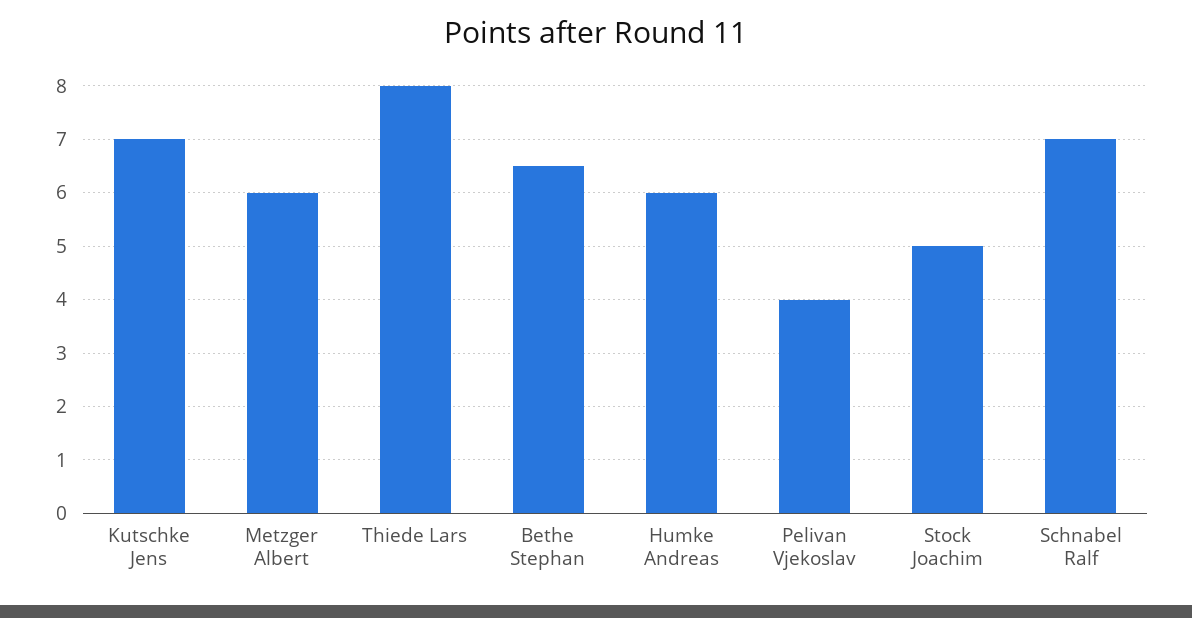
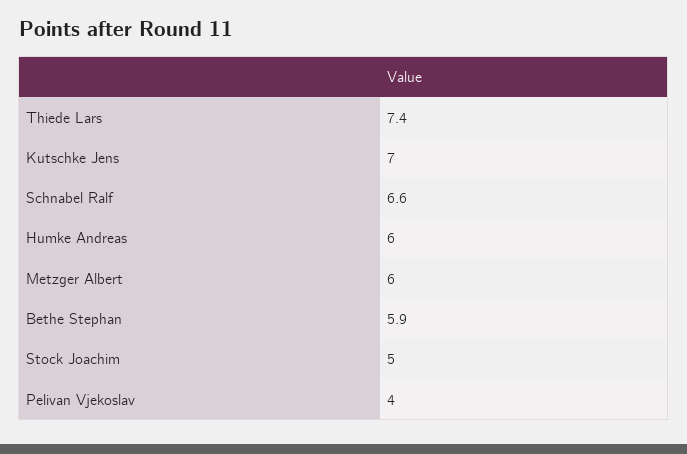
Thiede Lars: 8 -> 7.4
Bethe Stephan: 6.5 -> 5.9
Schnabel Ralf: 7 -> 6.6

